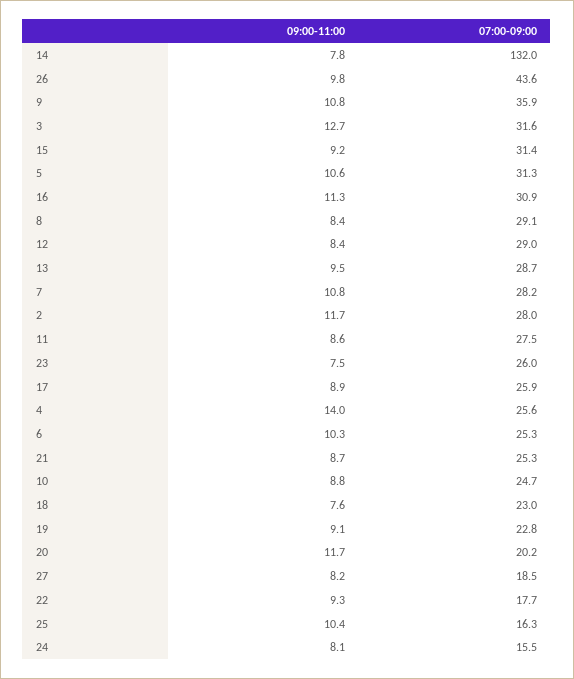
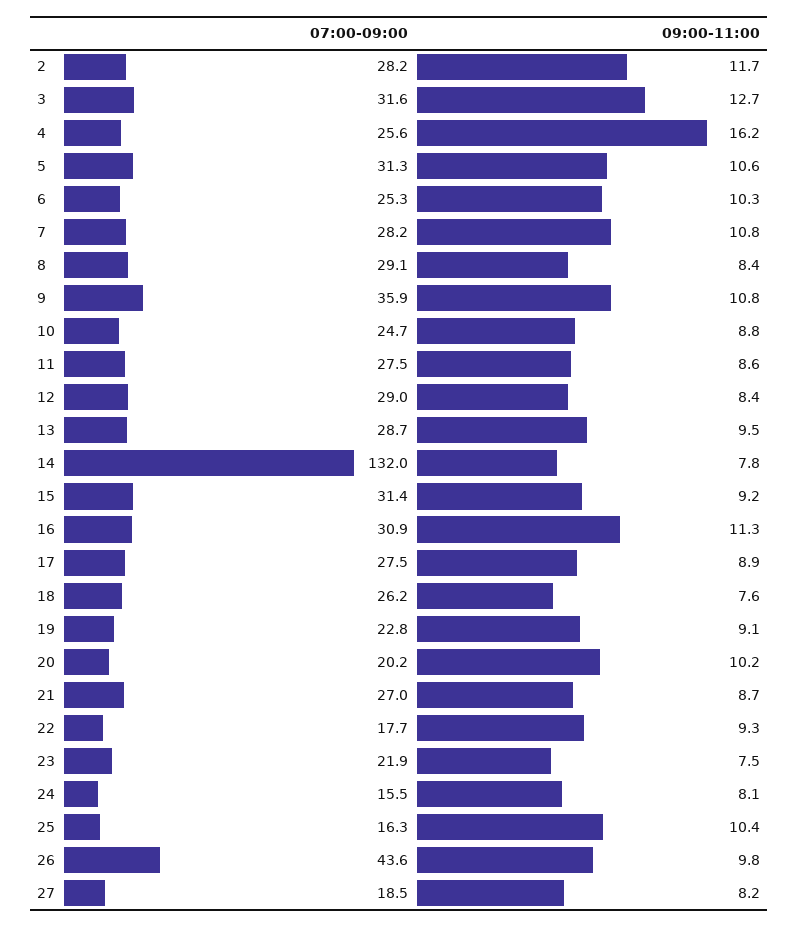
07:00-09:00, 2: 28 -> 28.2
07:00-09:00, 23: 26 -> 21.9
07:00-09:00, 17: 25.9 -> 27.5
09:00-11:00, 4: 14 -> 16.2
07:00-09:00, 21: 25.3 -> 27
07:00-09:00, 18: 23 -> 26.2
09:00-11:00, 20: 11.7 -> 10.2

